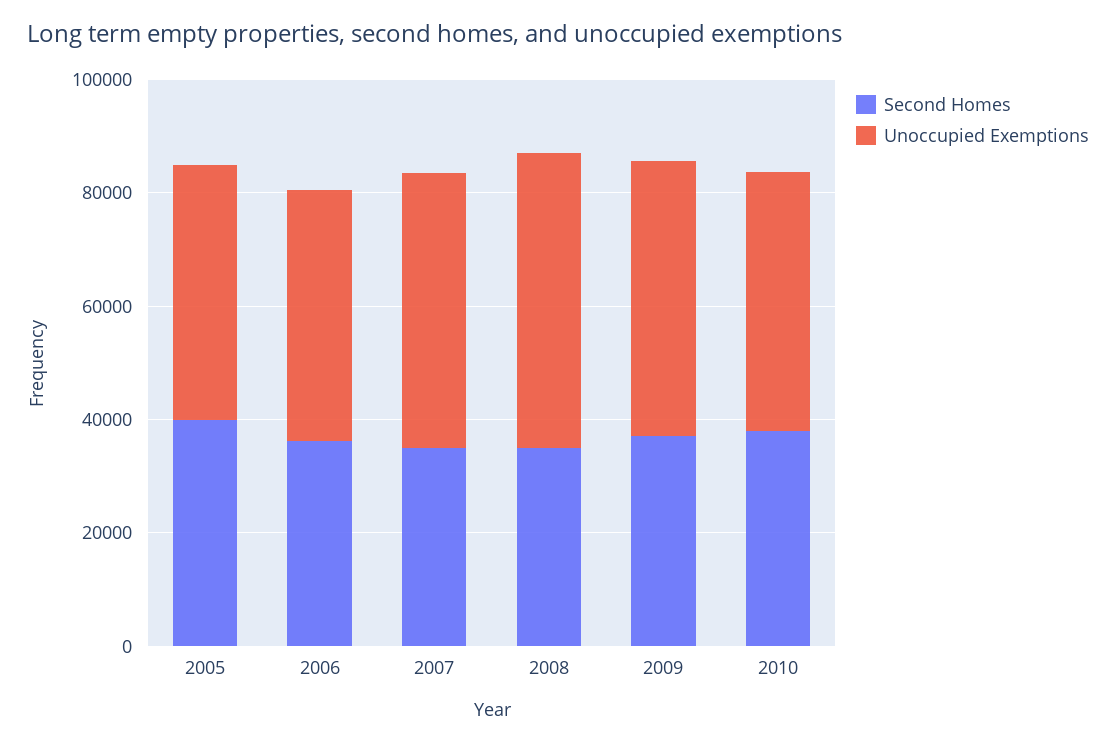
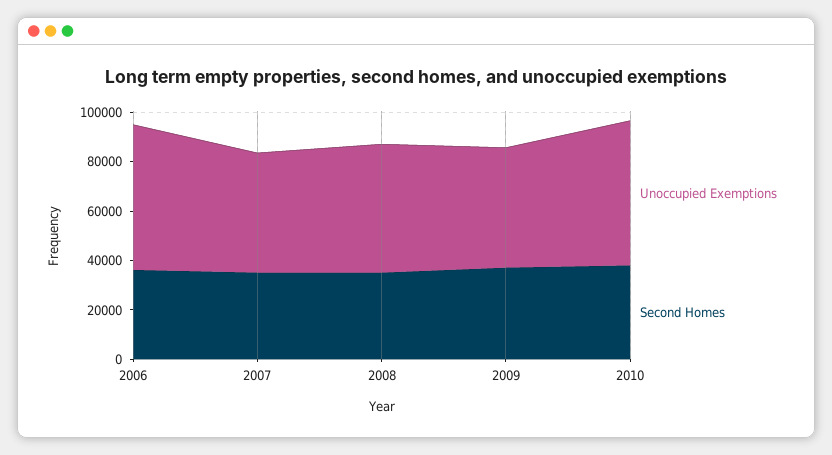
Second Homes, 2005: 40000 -> none
Unoccupied Exemptions, 2005: 45000 -> none
Unoccupied Exemptions, 2006: 45000 -> 60000
Unoccupied Exemptions, 2010: 45000 -> 60000

